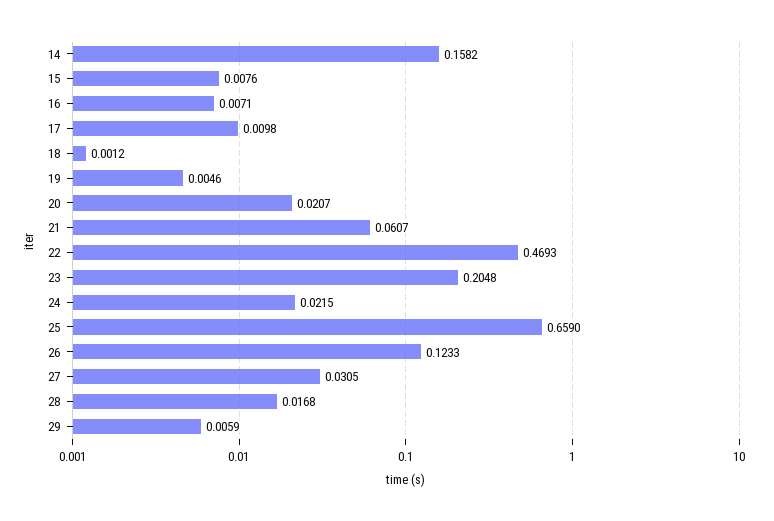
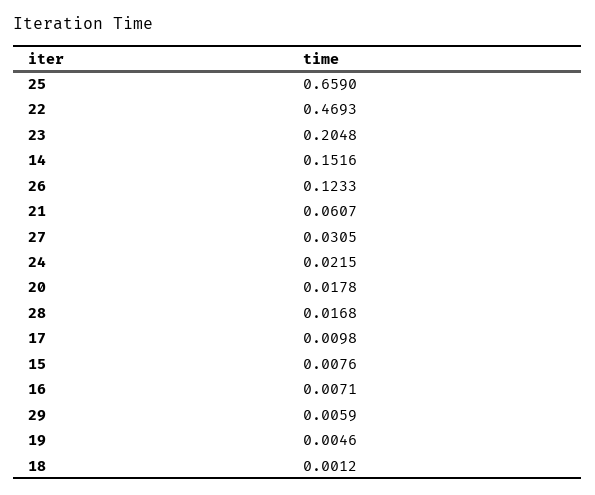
14: 0.1582 -> 0.1516
20: 0.0207 -> 0.0178

